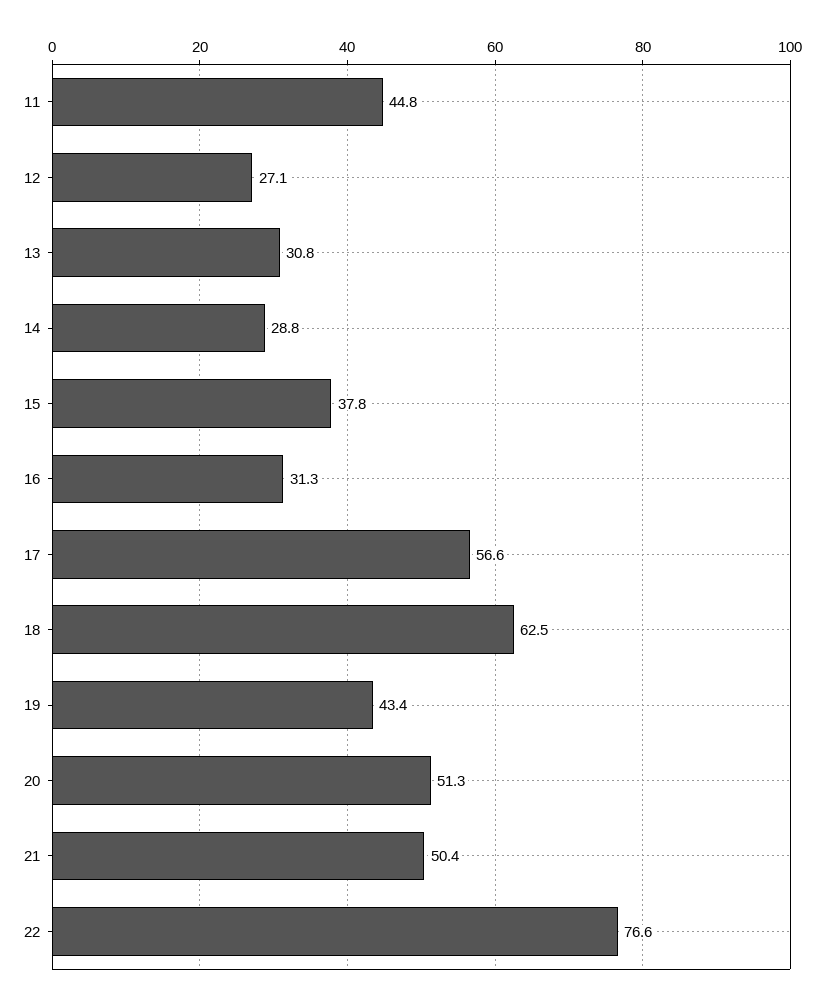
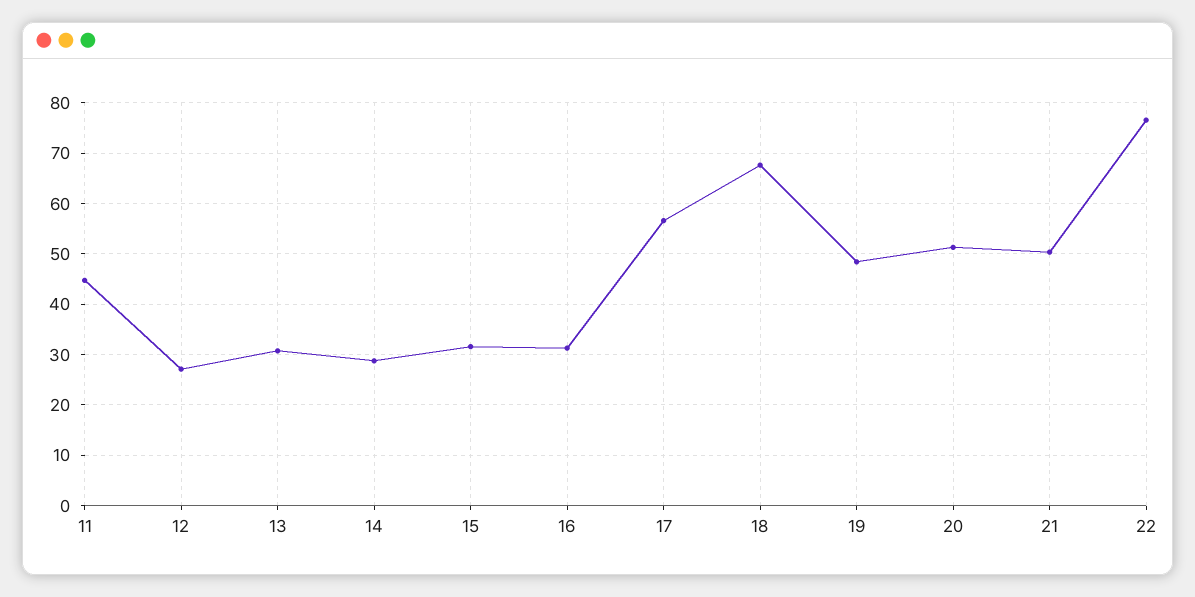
15: 37.8 -> 32
18: 62.5 -> 68
19: 43.4 -> 48

